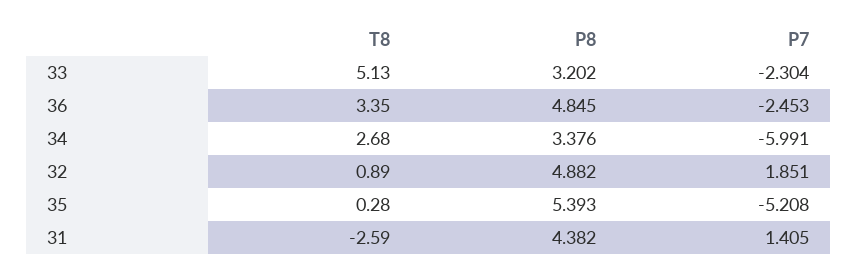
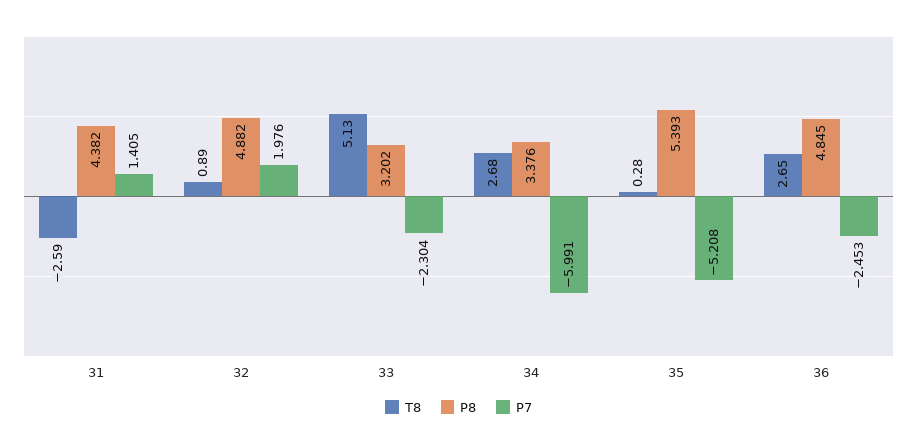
T8, 36: 3.35 -> 2.65
P7, 32: 1.851 -> 1.976

